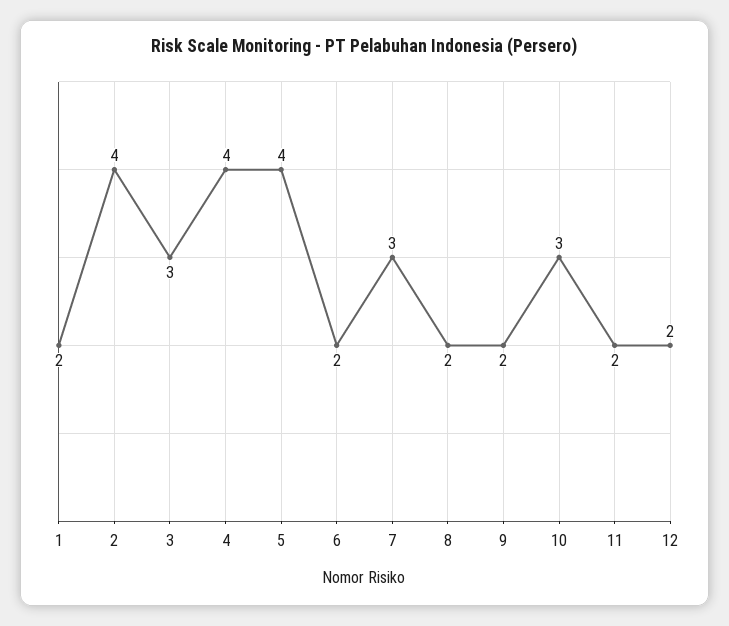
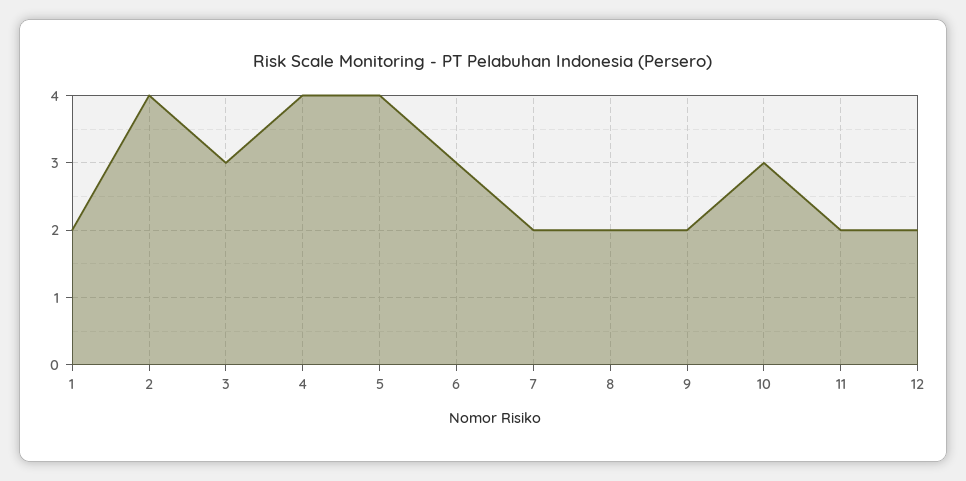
6: 2 -> 3
7: 3 -> 2

